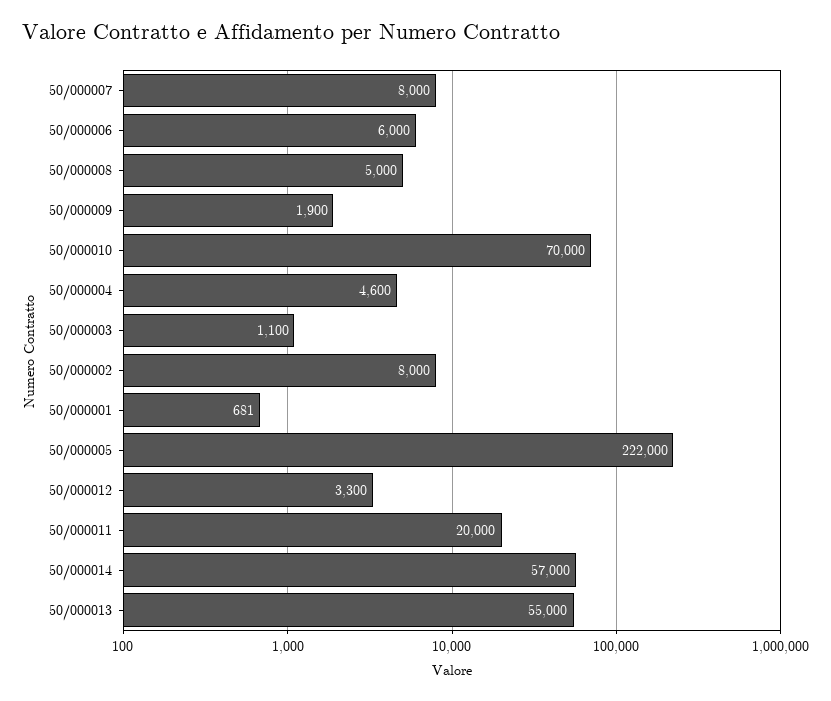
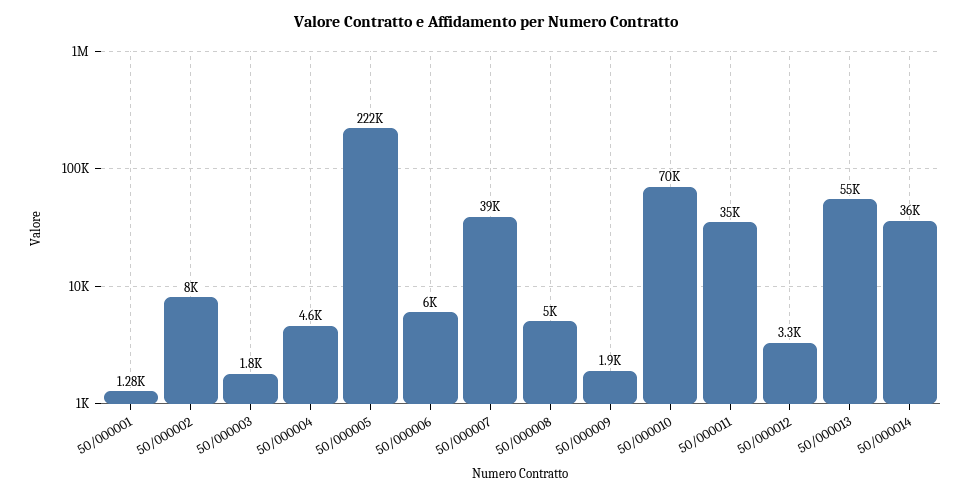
50/000007: 8000 -> 39000
50/000003: 1100 -> 1800
50/000001: 681 -> 1280
50/000011: 20000 -> 35000
50/000014: 57000 -> 36000

